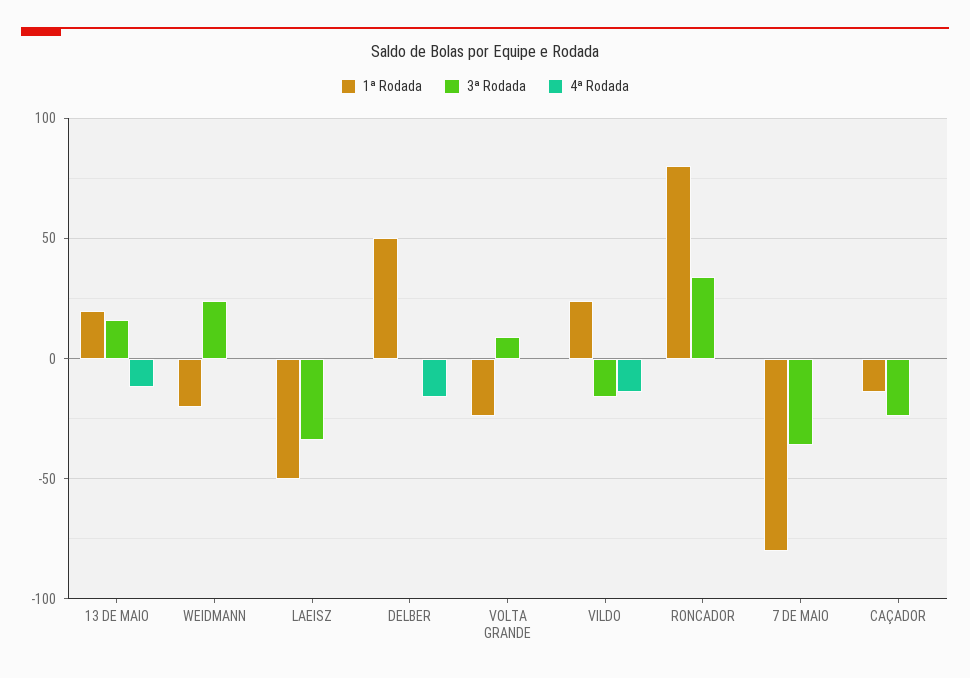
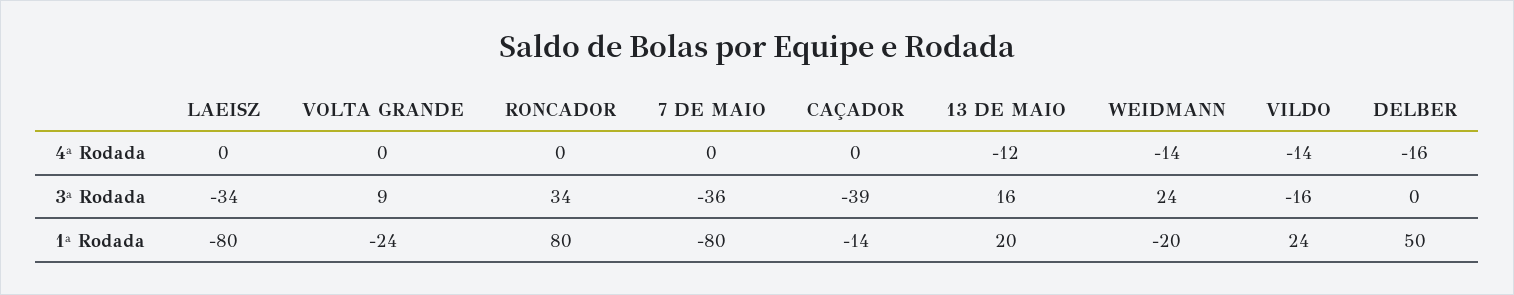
4ª Rodada, WEIDMANN: 0 -> -14
1ª Rodada, LAEISZ: -50 -> -80
3ª Rodada, CAÇADOR: -25 -> -39

